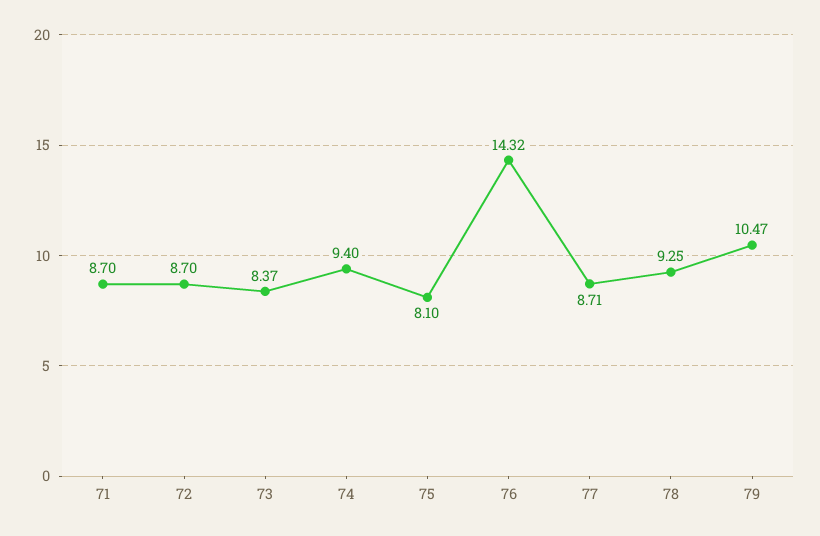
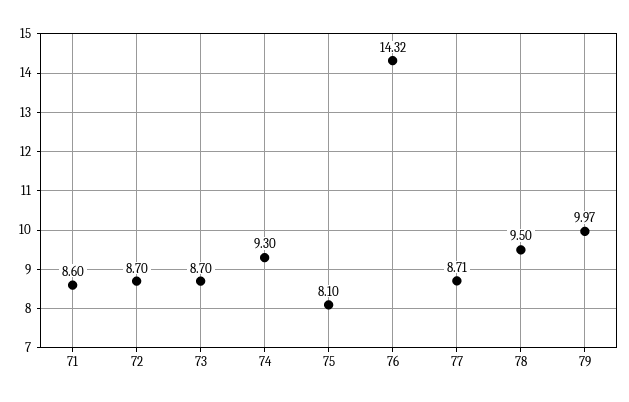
71: 8.7 -> 8.6
73: 8.37 -> 8.7
74: 9.4 -> 9.3
78: 9.25 -> 9.5
79: 10.47 -> 9.97

